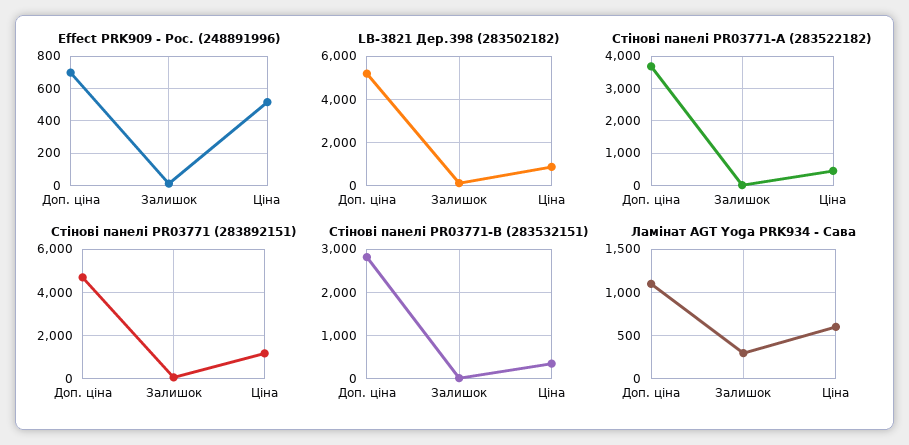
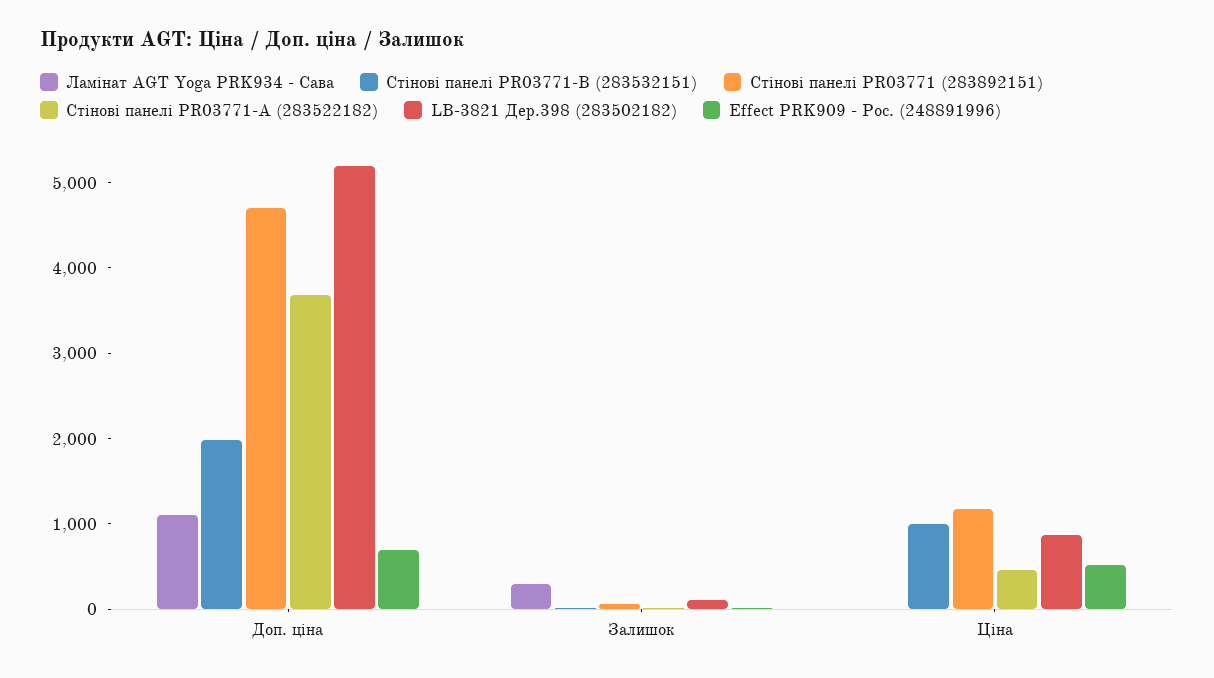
Стінові панелі PR03771-B (283532151), Доп. ціна: 2800 -> 2000
Стінові панелі PR03771-B (283532151), Ціна: 400 -> 1000
Ламінат AGT Yoga PRK934 - Сава, Ціна: 600 -> 0

